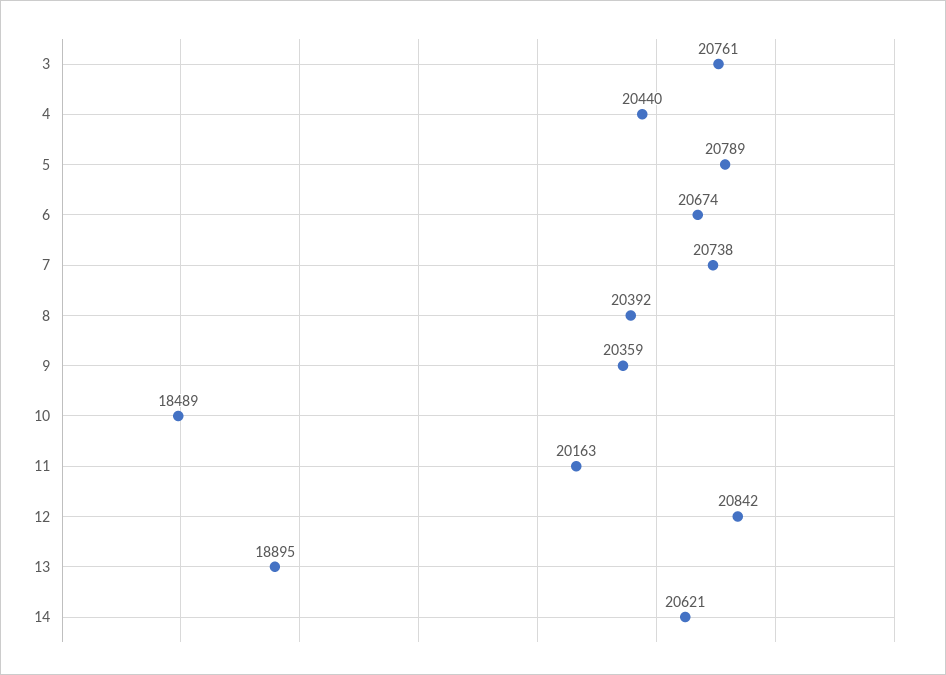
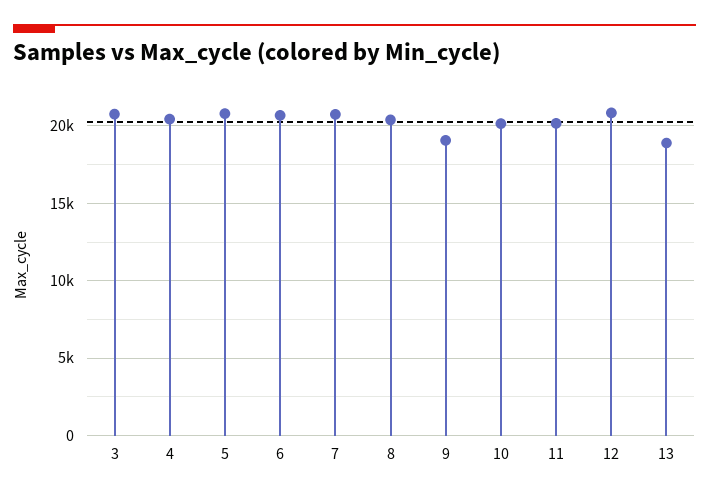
9: 20359 -> 19000
10: 18489 -> 20000
14: 20621 -> none

